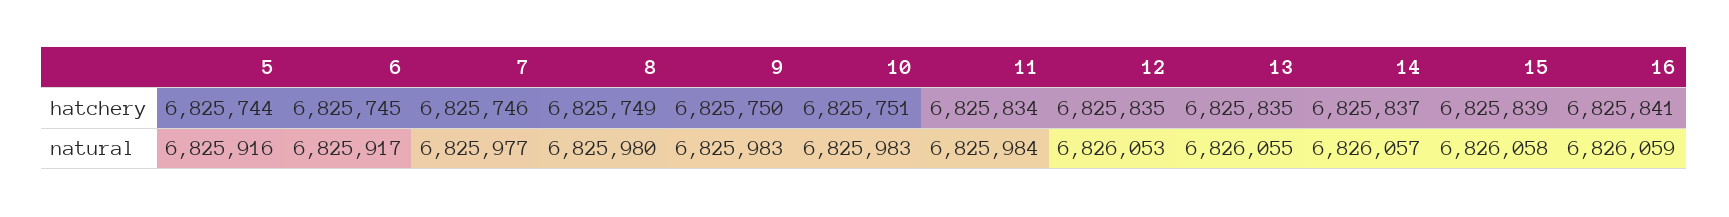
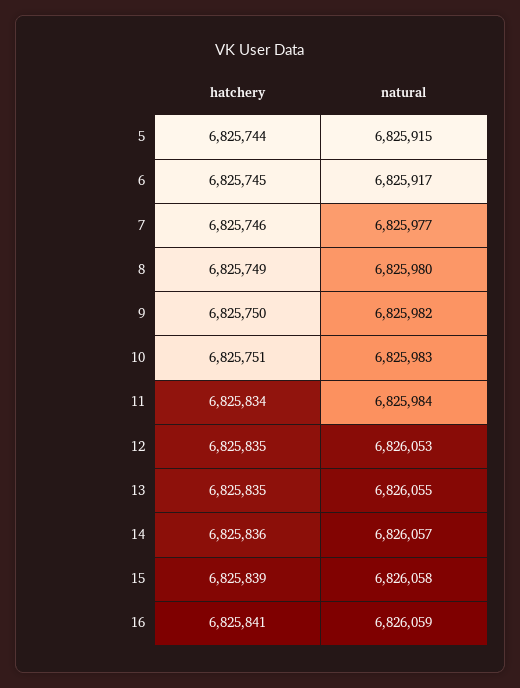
14, hatchery: 6825837 -> 6825836
5, natural: 6825916 -> 6825915
9, natural: 6825983 -> 6825982

